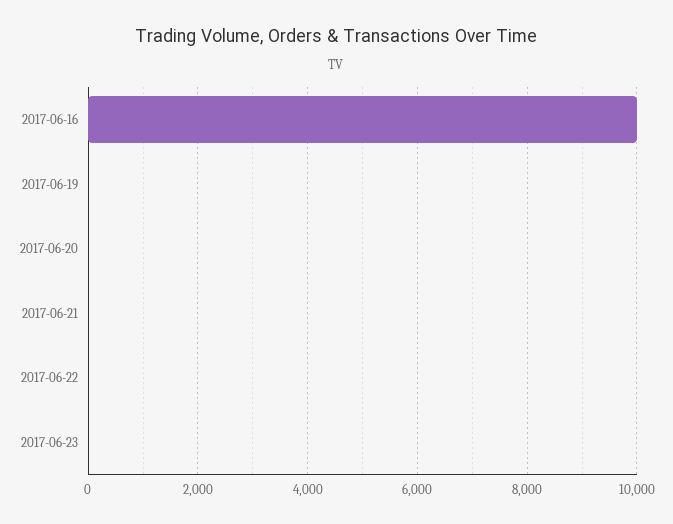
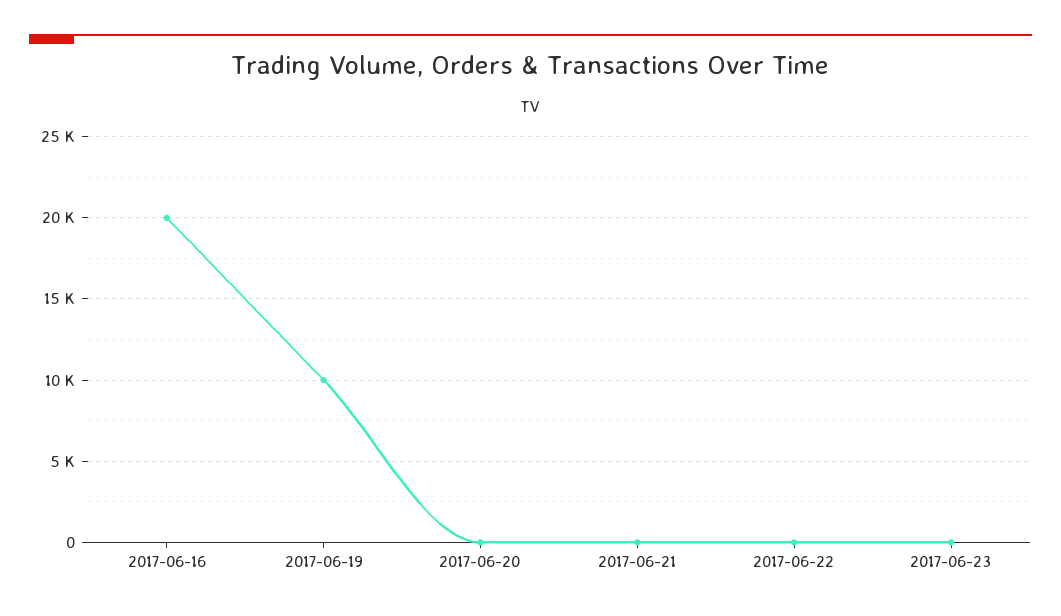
2017-06-16: 10000 -> 20000
2017-06-19: 0 -> 10000

